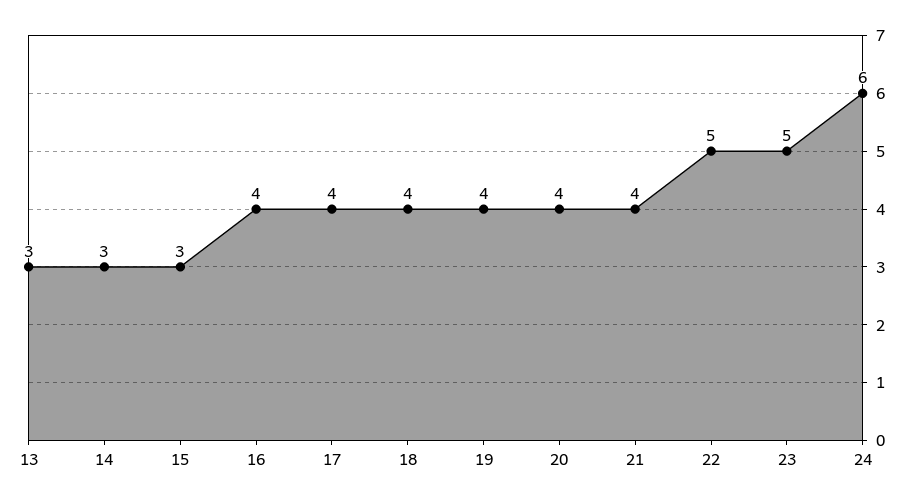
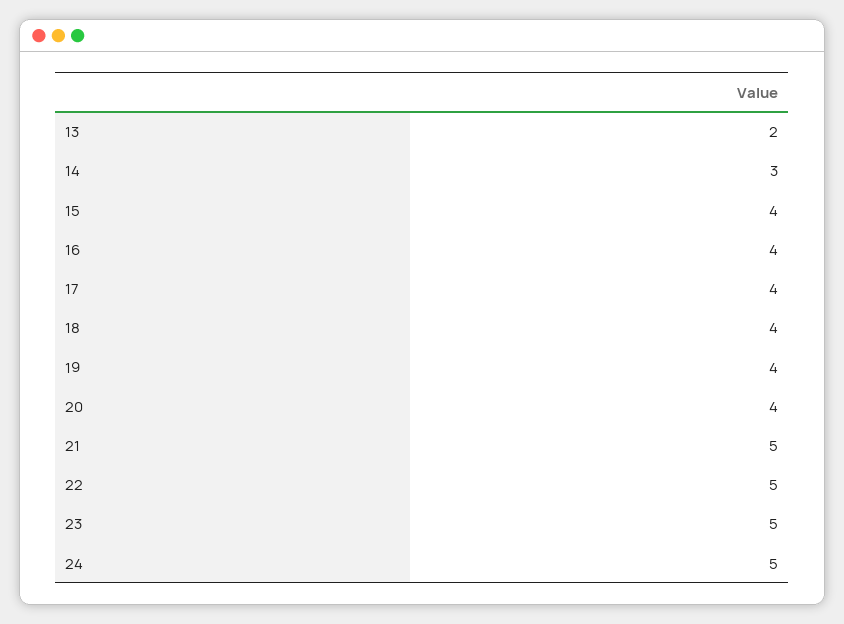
13: 3 -> 2
15: 3 -> 4
21: 4 -> 5
24: 6 -> 5

